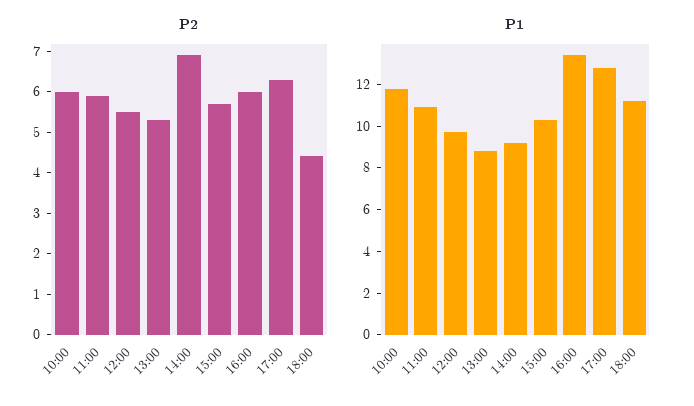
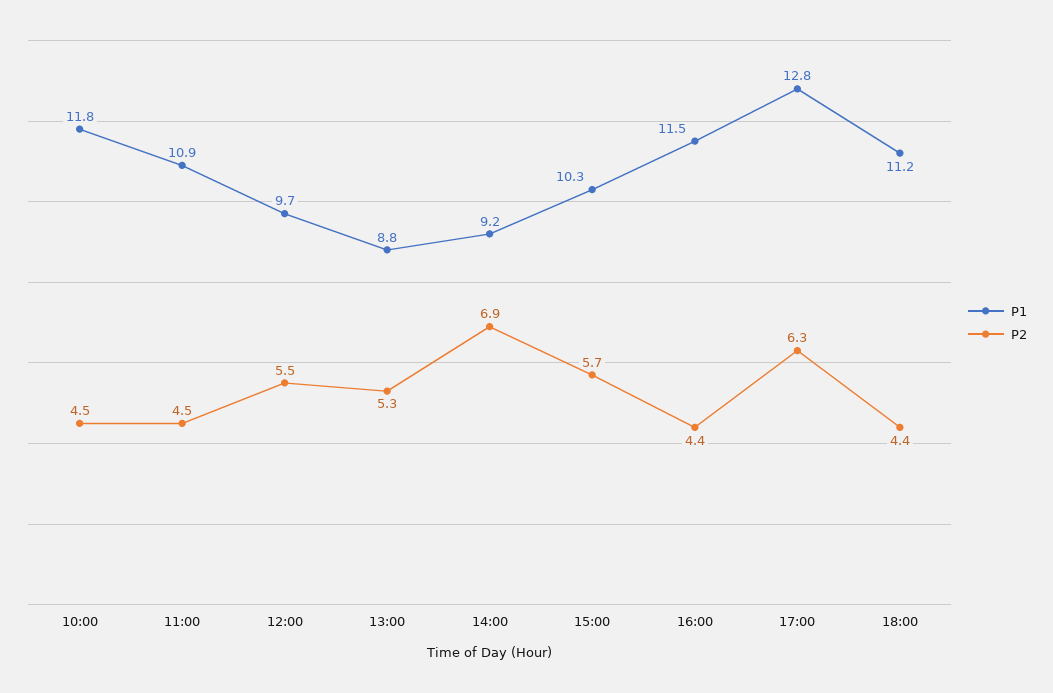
P2, 10:00: 6 -> 4.5
P2, 11:00: 6 -> 4.5
P2, 16:00: 6 -> 4.4
P1, 16:00: 13.5 -> 11.5

